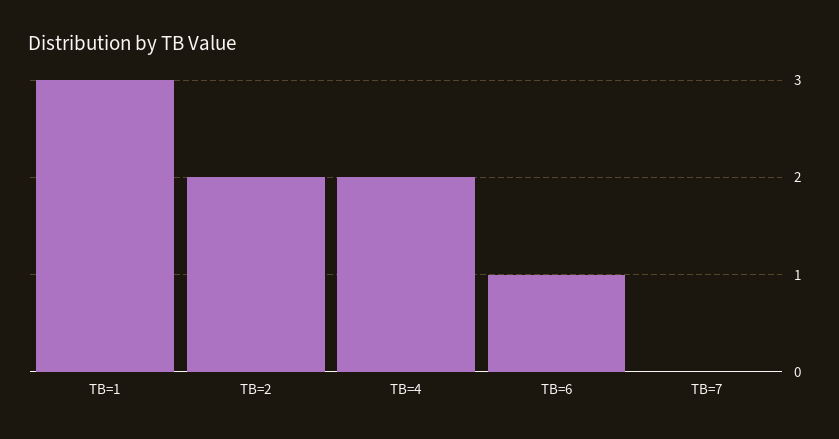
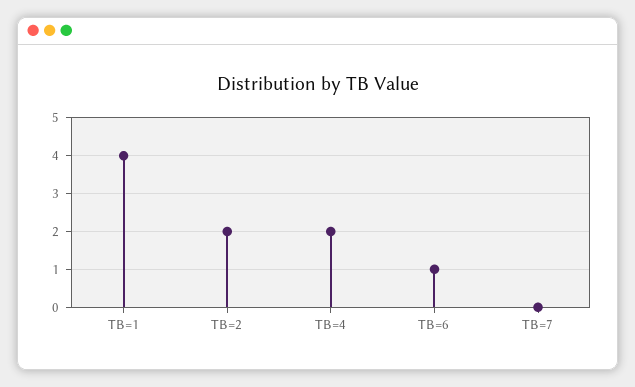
TB=1: 3 -> 4

